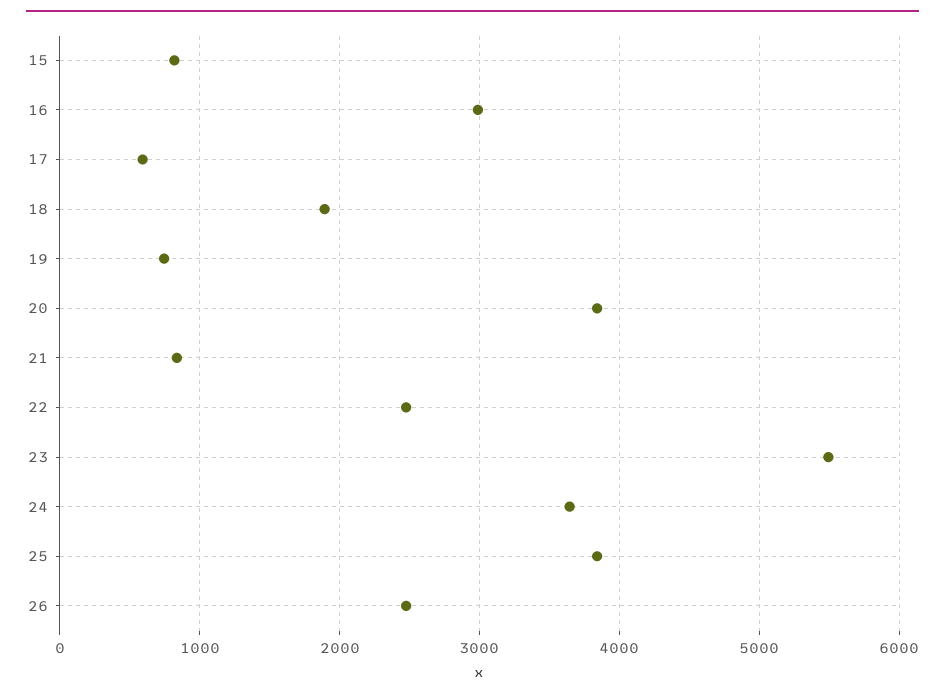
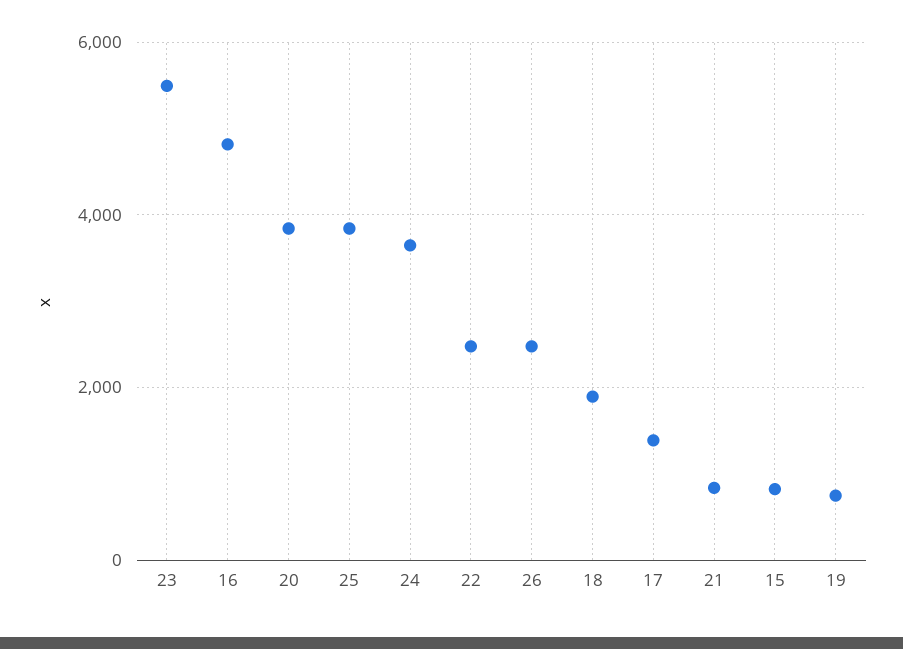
16: 3000 -> 4800
17: 600 -> 1400

